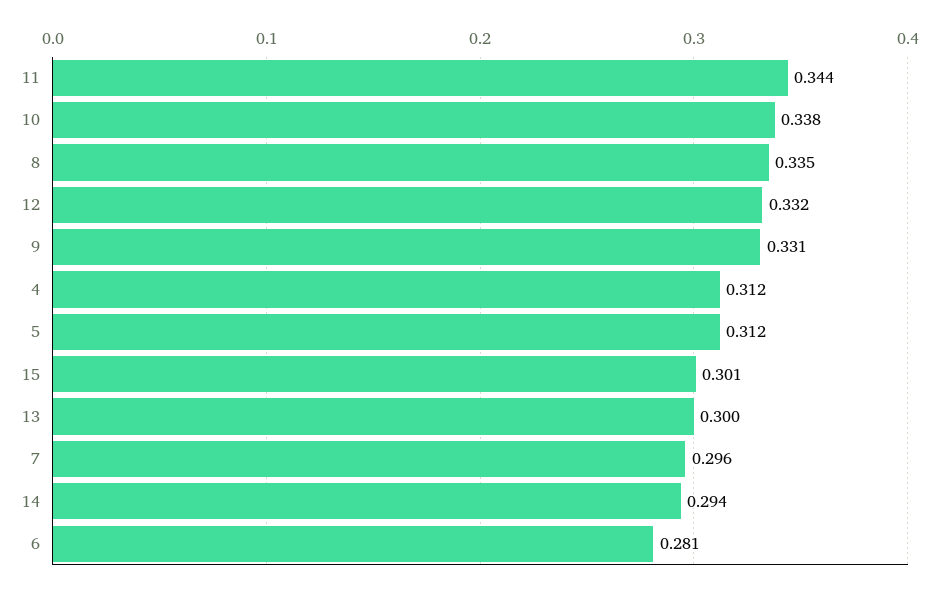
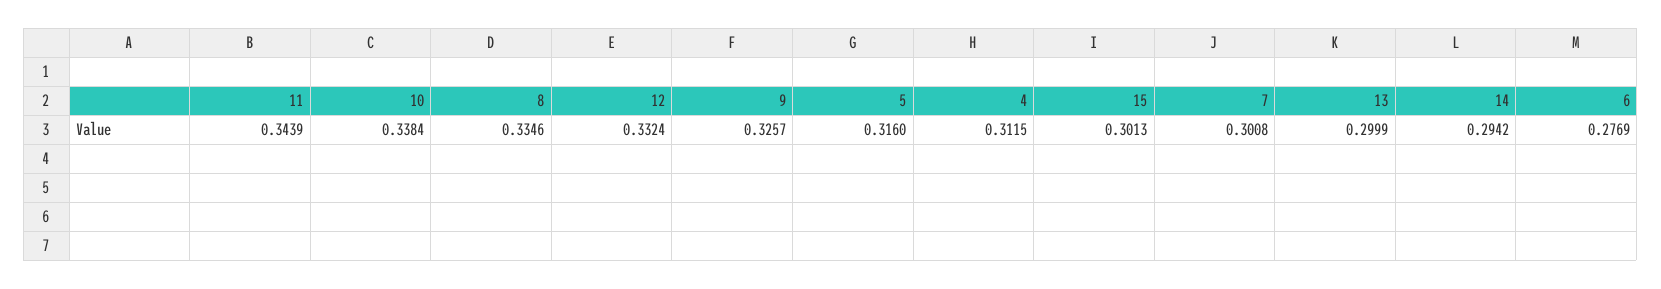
9: 0.331 -> 0.3257
5: 0.312 -> 0.316
7: 0.296 -> 0.3008
6: 0.281 -> 0.2769

